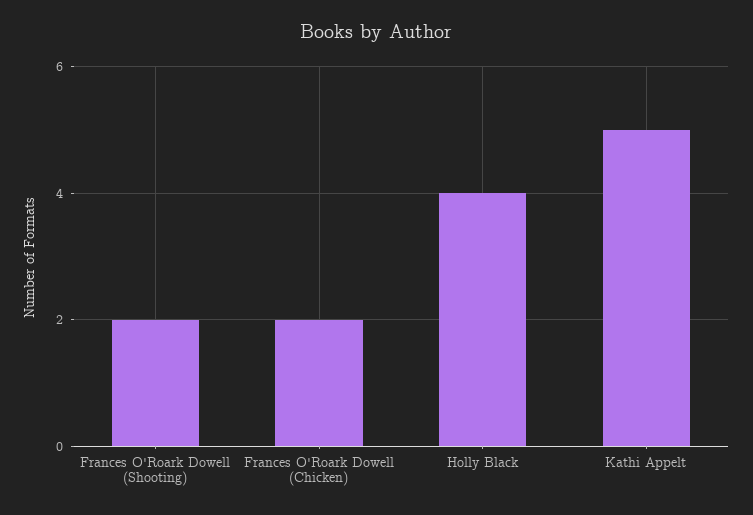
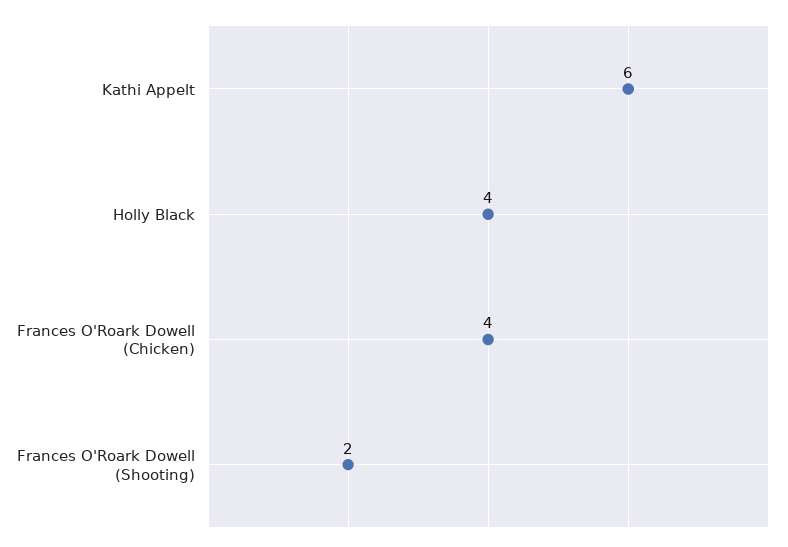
Frances O'Roark Dowell (Chicken): 2 -> 4
Kathi Appelt: 5 -> 6

